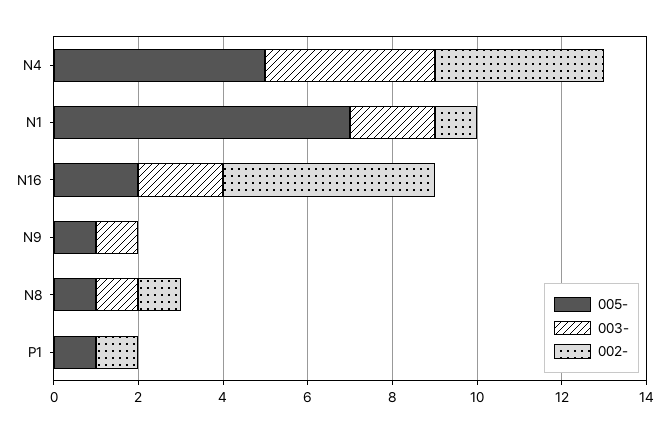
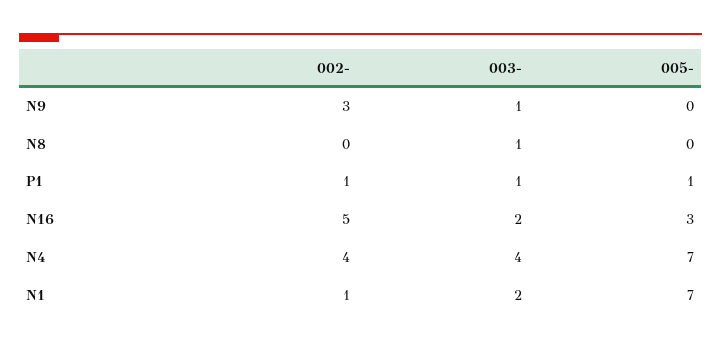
005-, N4: 5 -> 7
005-, N16: 2 -> 3
005-, N9: 1 -> 0
002-, N9: 0 -> 3
005-, N8: 1 -> 0
002-, N8: 1 -> 0
003-, P1: 0 -> 1

